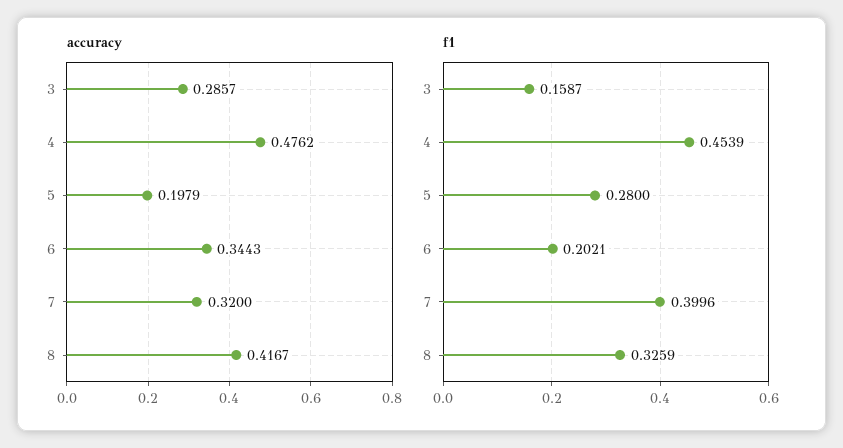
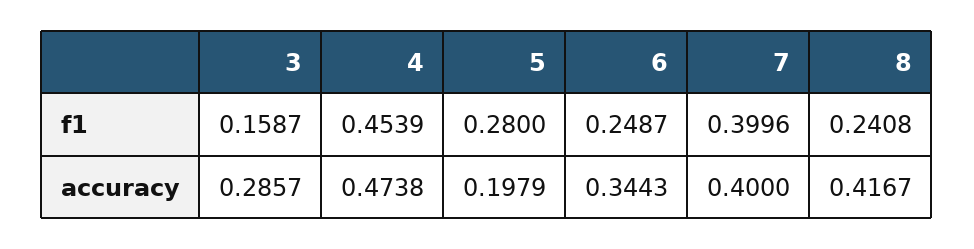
accuracy, 4: 0.4762 -> 0.4738
accuracy, 7: 0.32 -> 0.4
f1, 6: 0.2021 -> 0.2487
f1, 8: 0.3259 -> 0.2408

